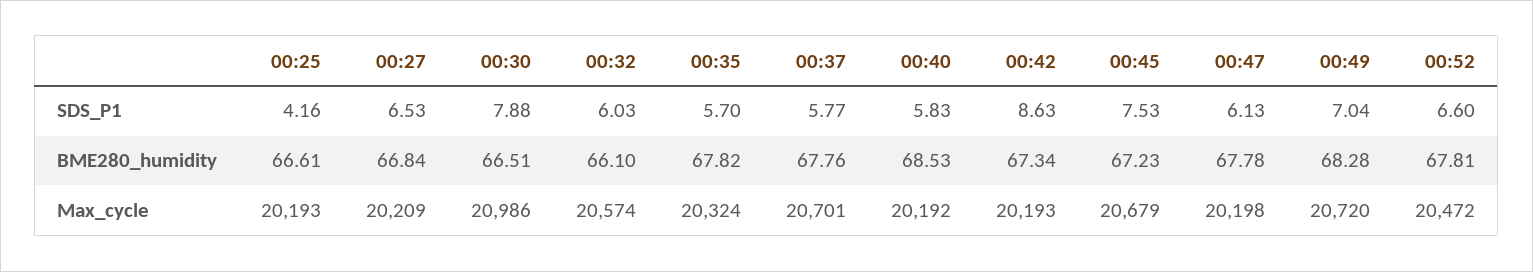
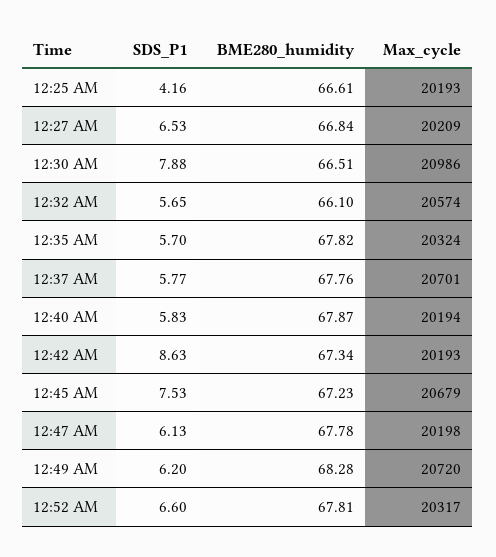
00:32, SDS_P1: 6.03 -> 5.65
00:49, SDS_P1: 7.04 -> 6.2
00:40, BME280_humidity: 68.53 -> 67.87
00:40, Max_cycle: 20192 -> 20194
00:52, Max_cycle: 20472 -> 20317

